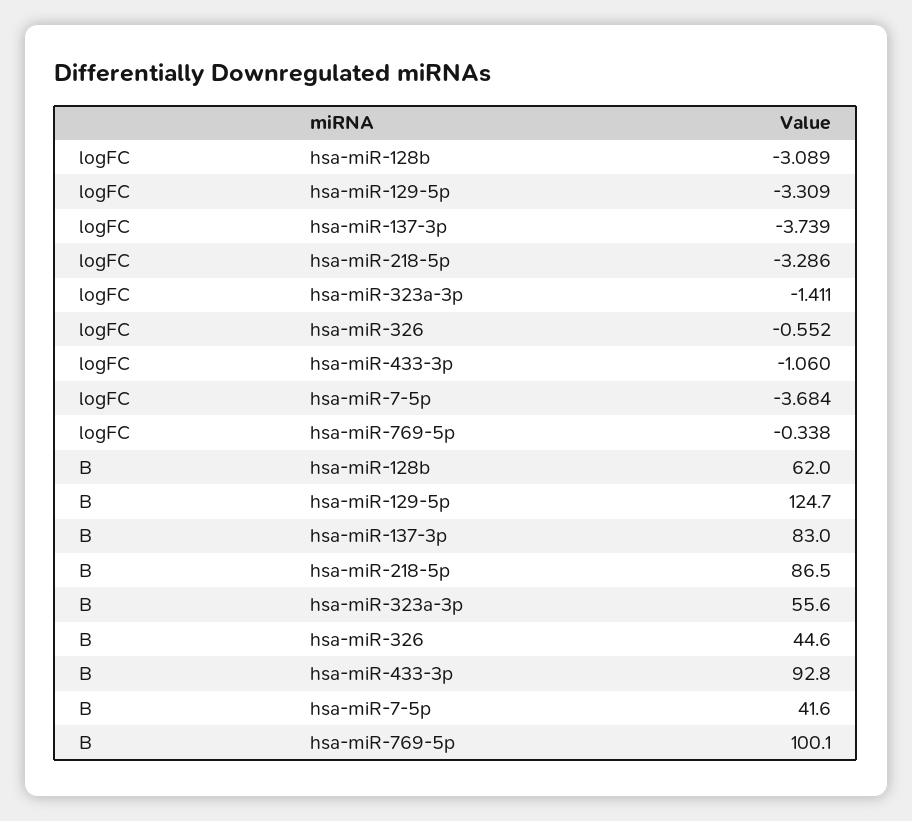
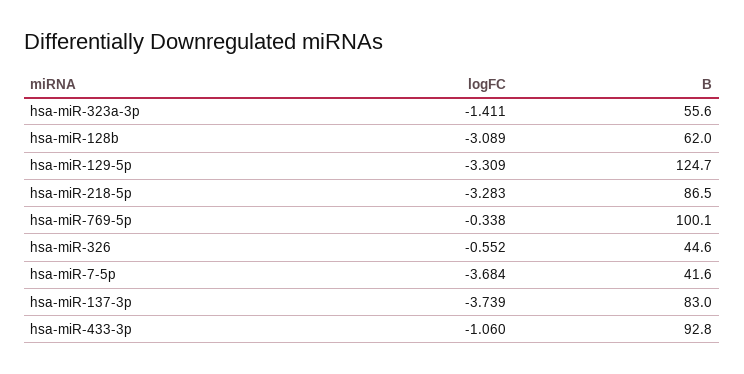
logFC, hsa-miR-218-5p: -3.286 -> -3.283

